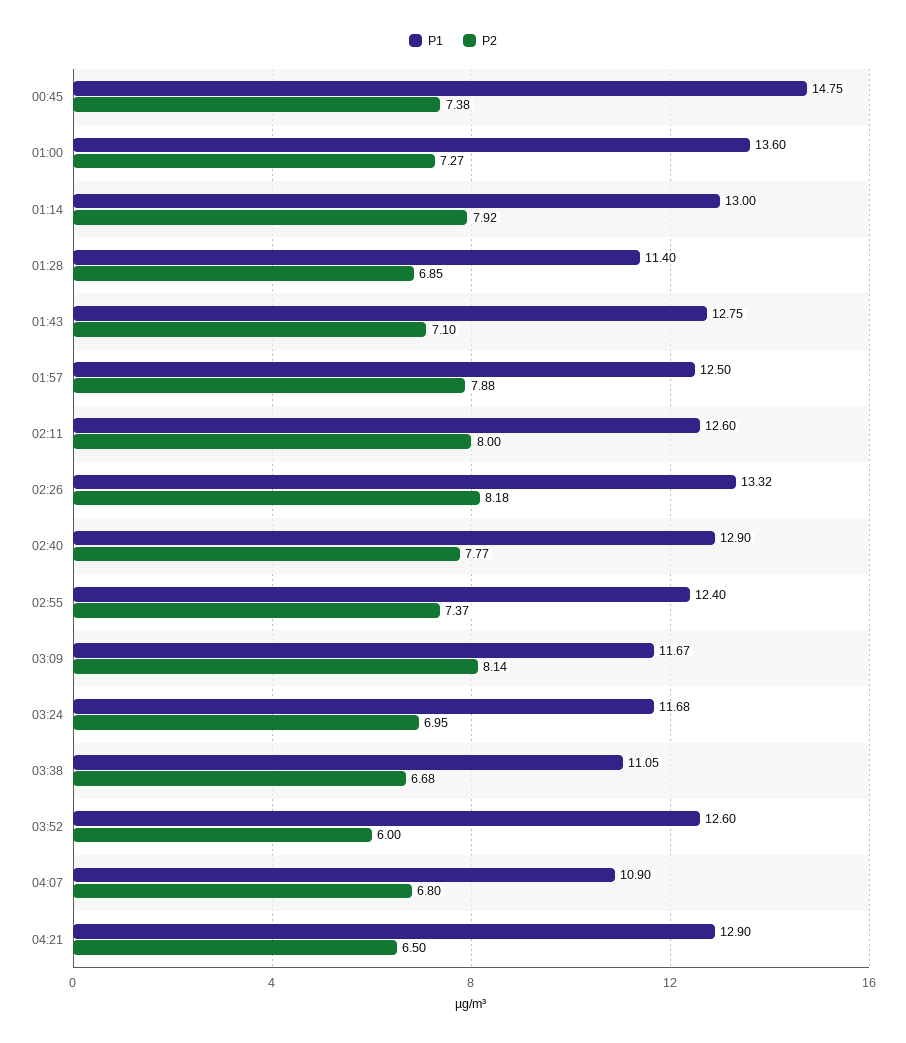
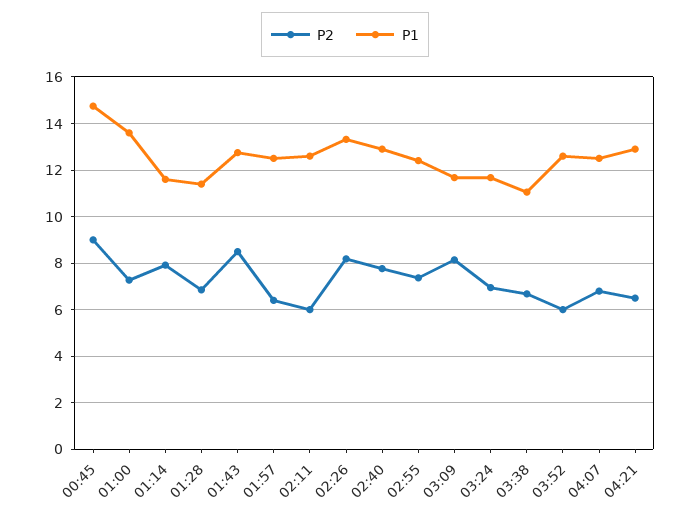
P2, 00:45: 7.38 -> 9
P1, 01:14: 13 -> 11.5
P2, 01:43: 7.1 -> 8.5
P2, 01:57: 7.88 -> 6.5
P2, 02:11: 8 -> 6
P1, 04:07: 10.9 -> 12.5

